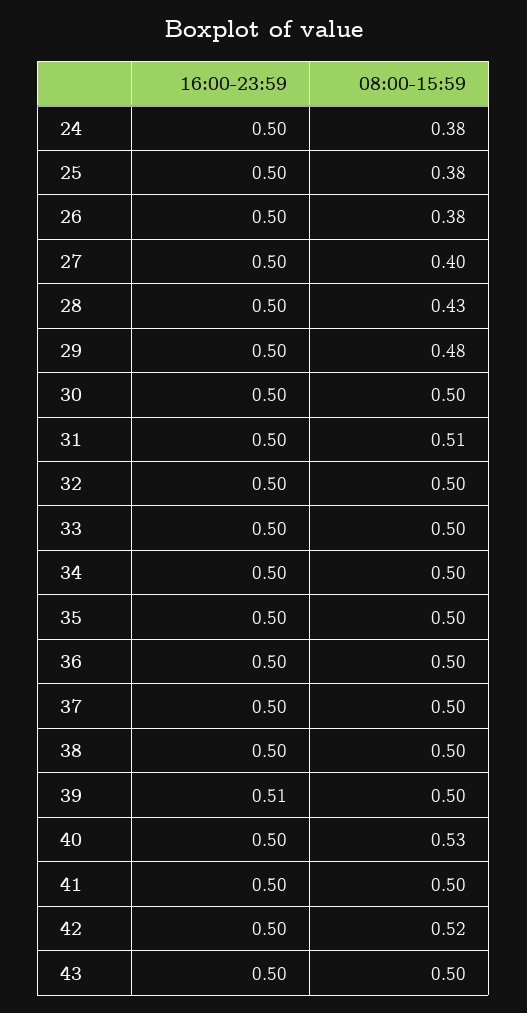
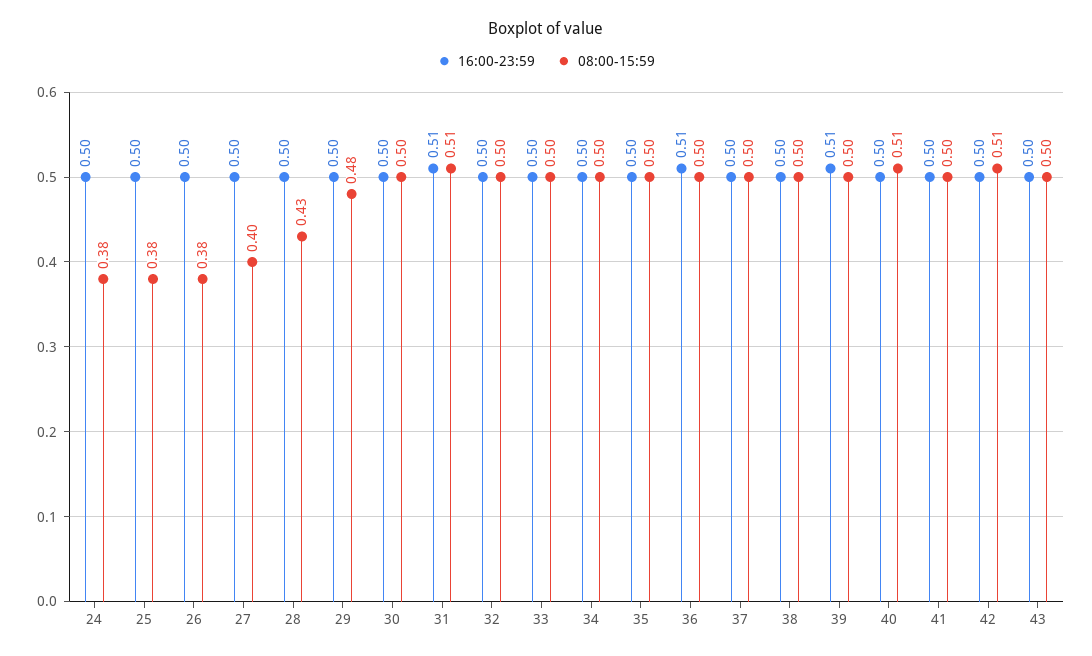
16:00-23:59, 31: 0.5 -> 0.51
16:00-23:59, 36: 0.5 -> 0.51
08:00-15:59, 40: 0.53 -> 0.51
08:00-15:59, 42: 0.52 -> 0.51

